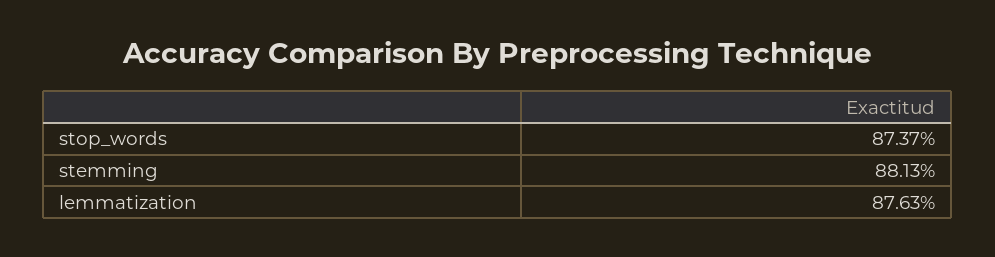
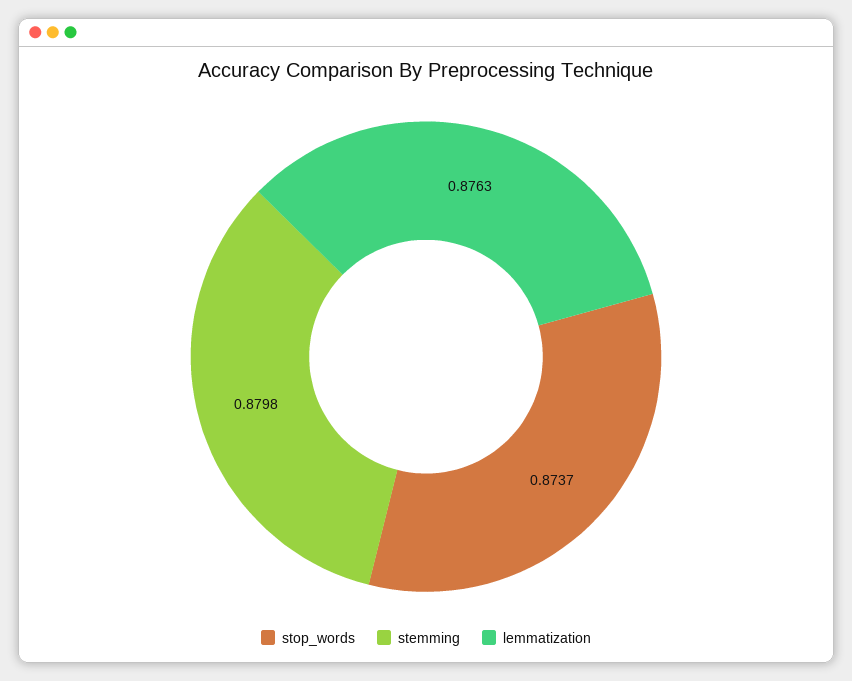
stemming: 0.8813 -> 0.8798

